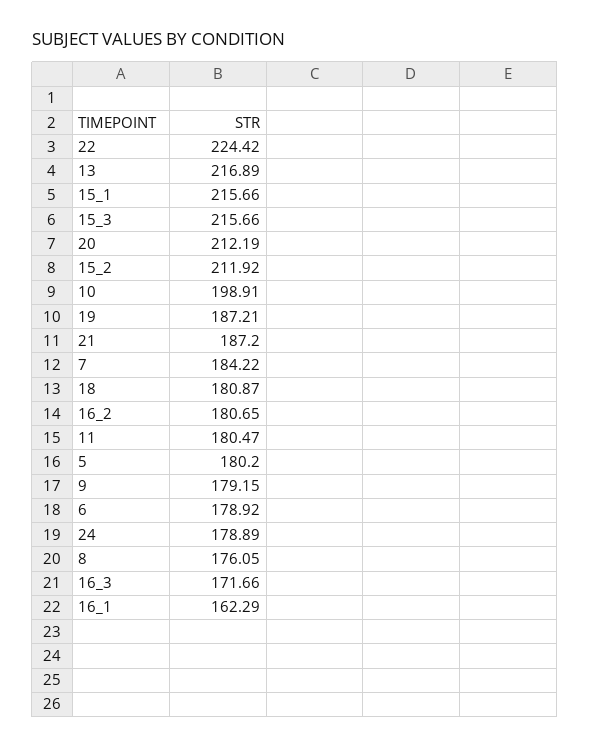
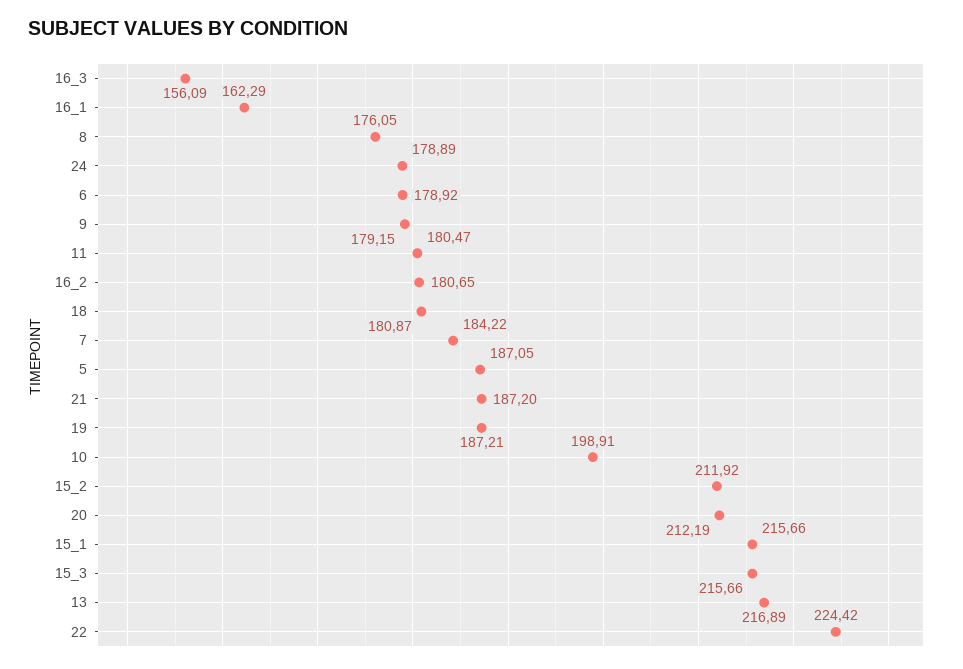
5: 180.2 -> 187.05
16_3: 171.66 -> 156.09

